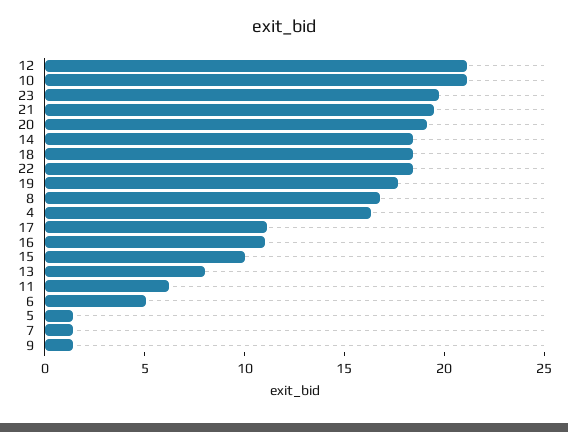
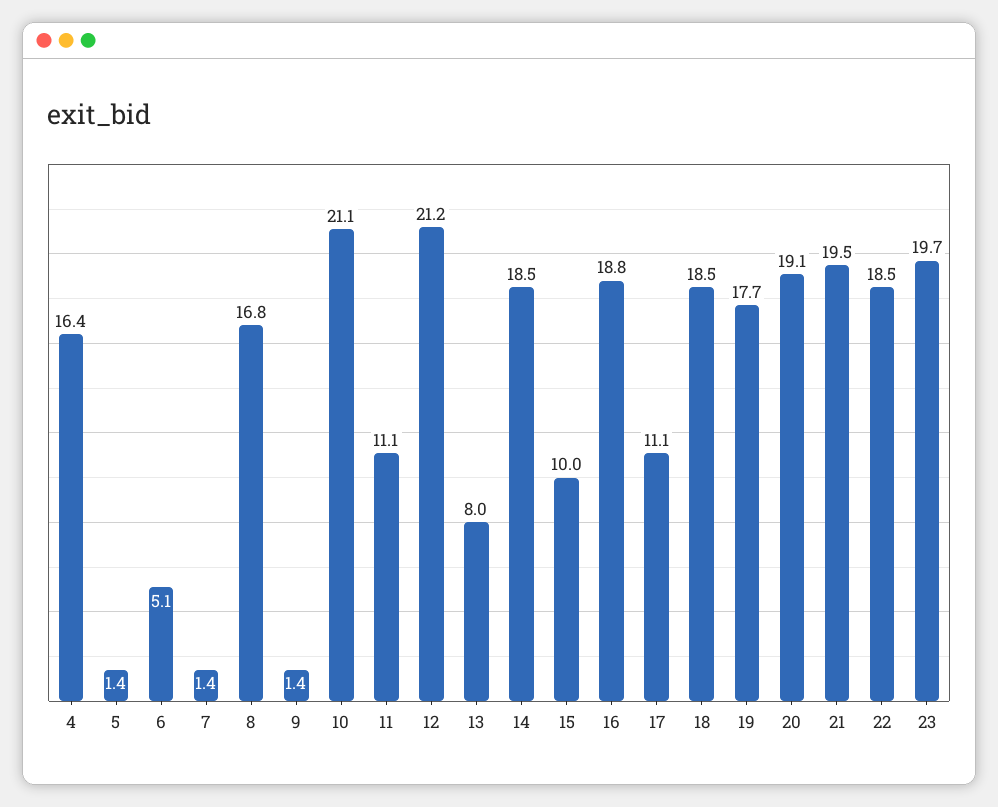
16: 11 -> 18.8
11: 6 -> 11.1

